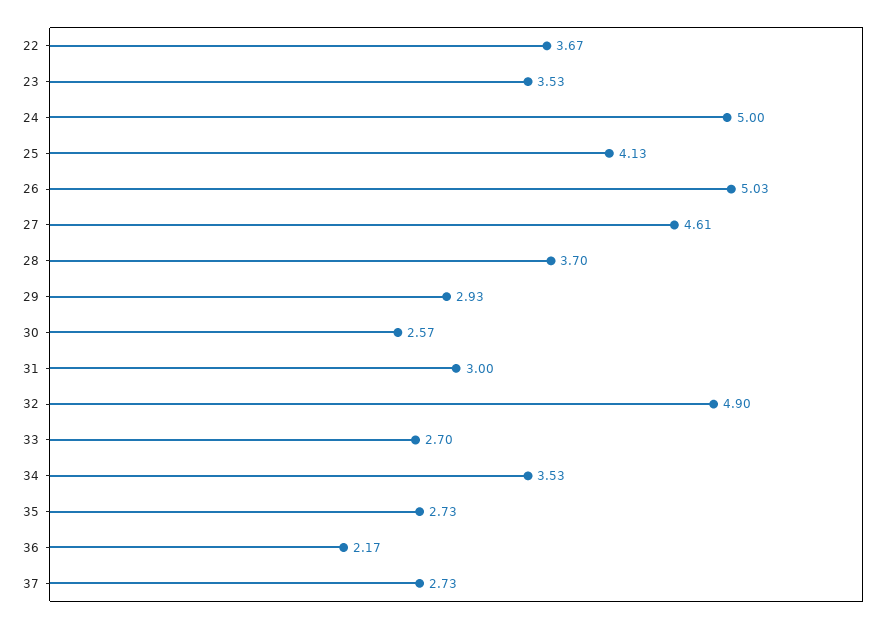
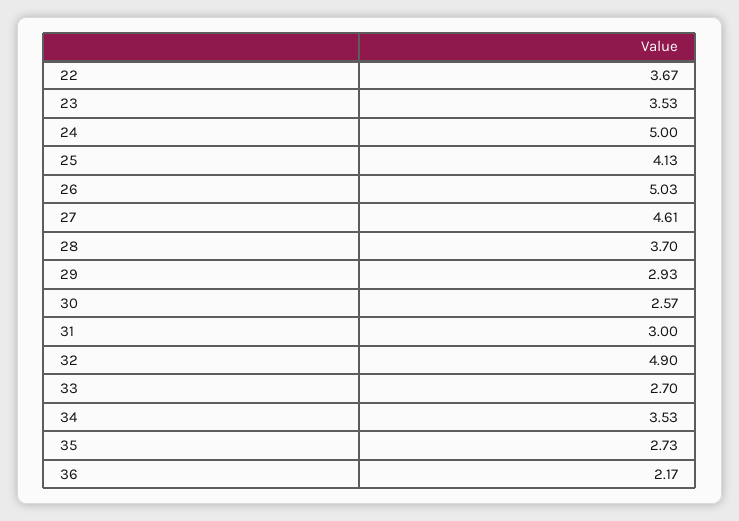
37: 2.73 -> none

